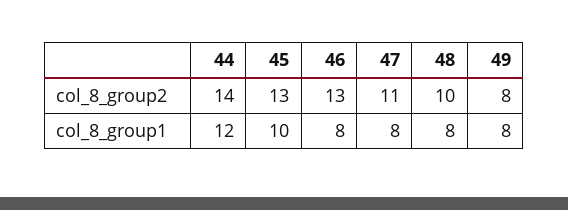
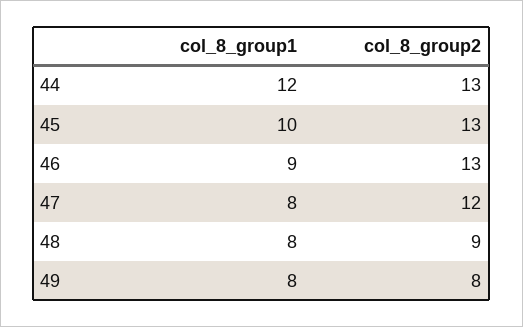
44, col_8_group2: 14 -> 13
47, col_8_group2: 11 -> 12
48, col_8_group2: 10 -> 9
46, col_8_group1: 8 -> 9

